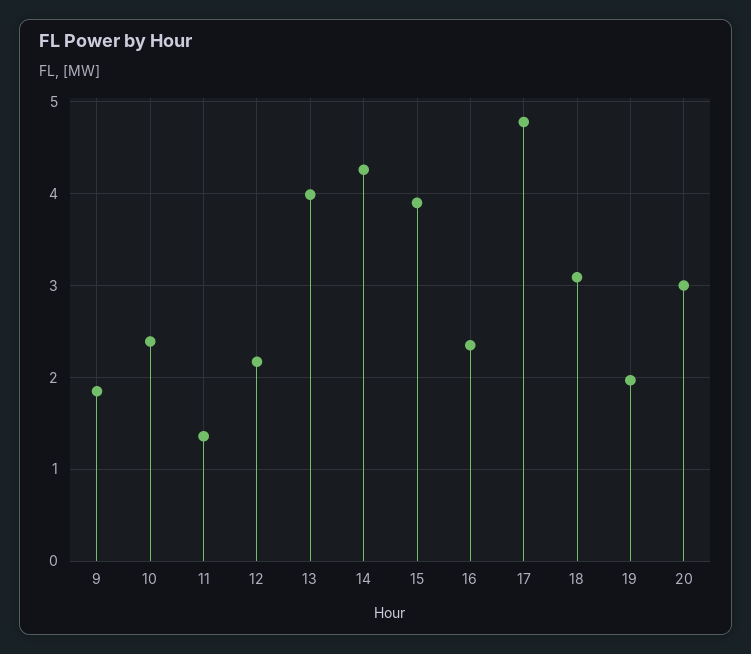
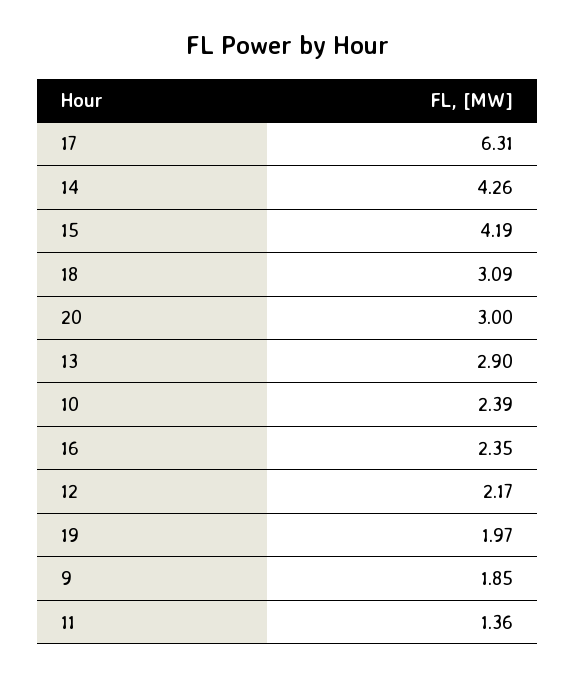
13: 4 -> 2.9
15: 3.9 -> 4.19
17: 4.8 -> 6.31

